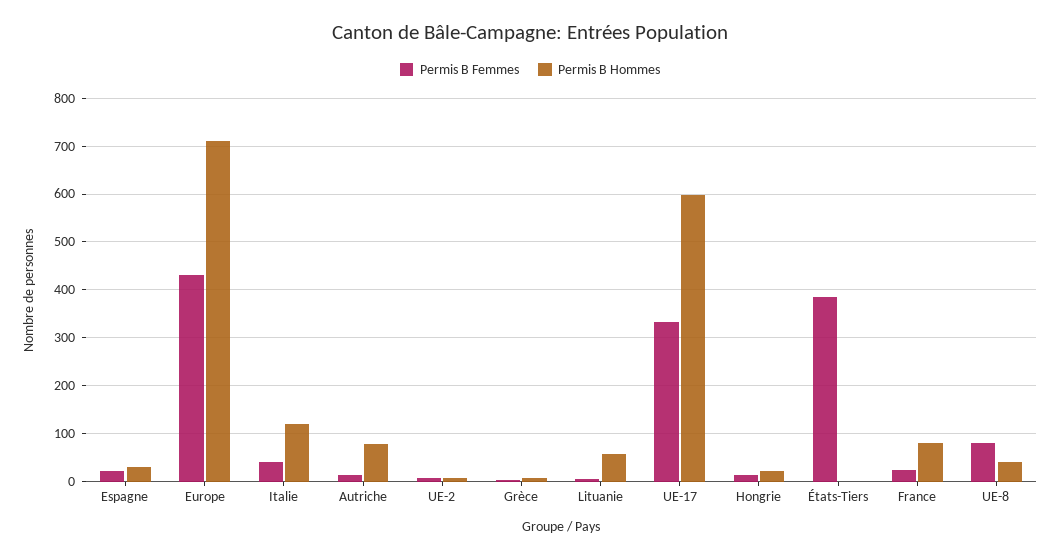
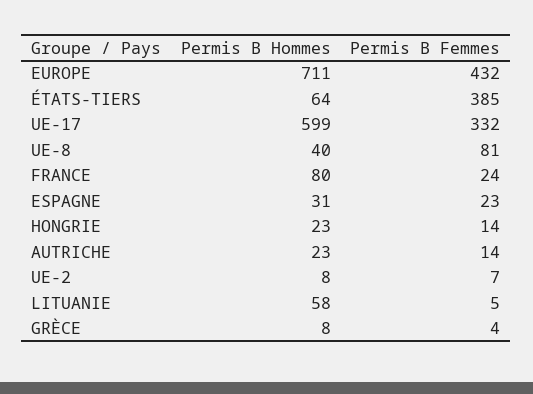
Permis B Femmes, Italie: 40 -> none
Permis B Hommes, Italie: 120 -> none
Permis B Hommes, Autriche: 80 -> 23
Permis B Hommes, États-Tiers: 0 -> 64

